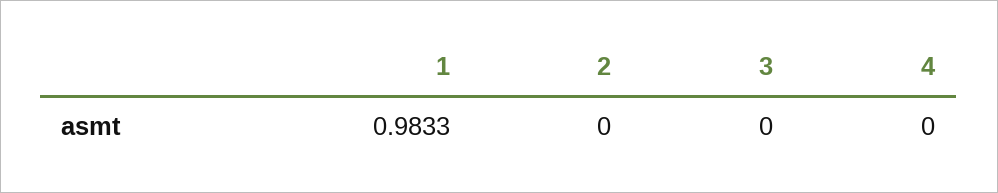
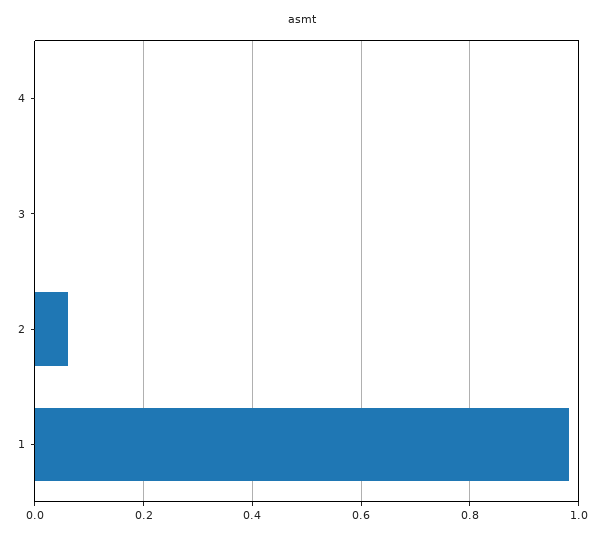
2: 0 -> 0.06

